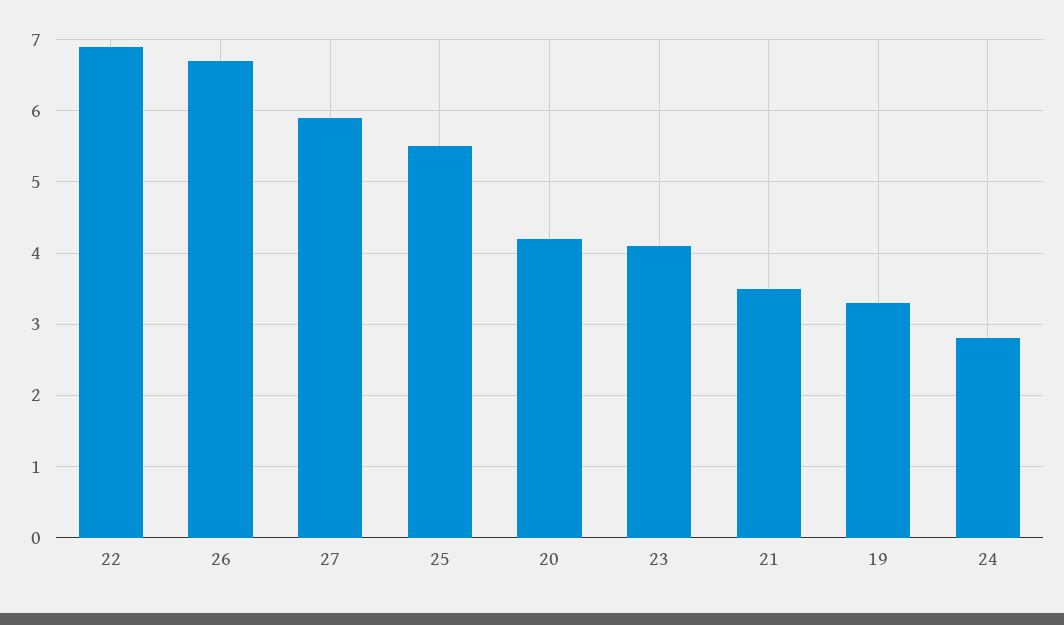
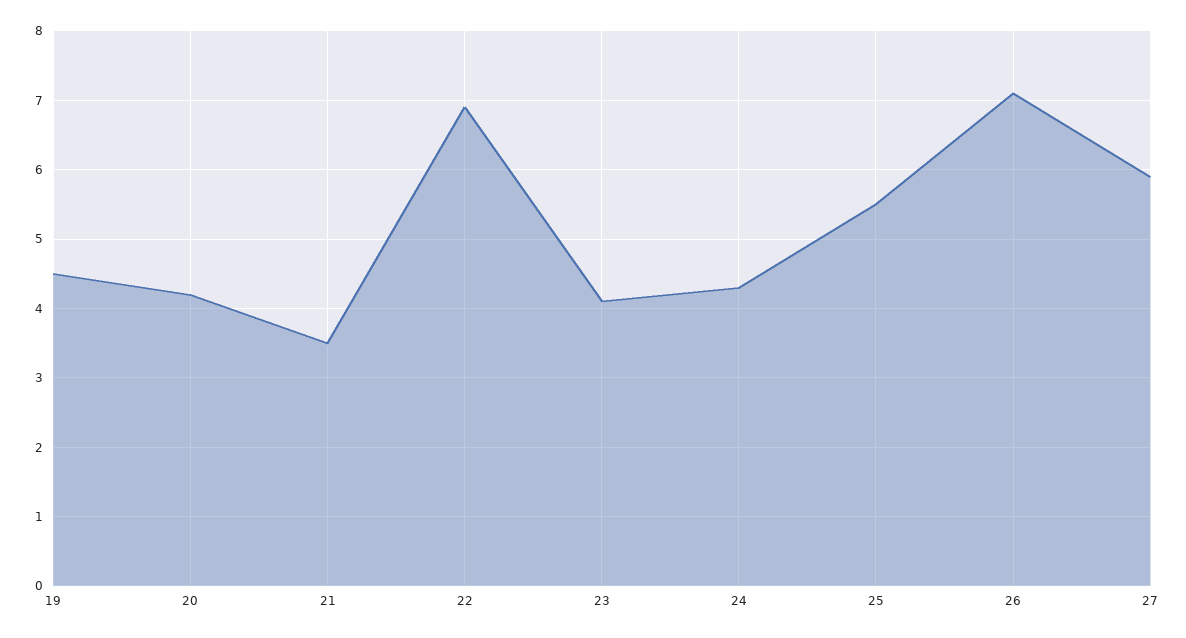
26: 6.7 -> 7.1
19: 3.3 -> 4.5
24: 2.8 -> 4.3

